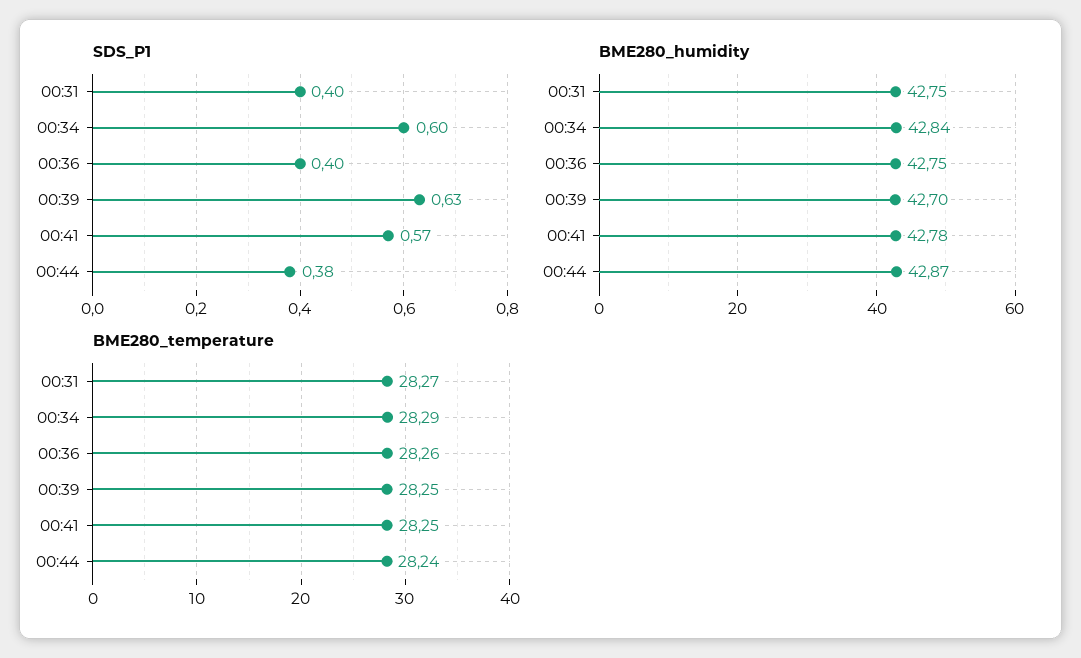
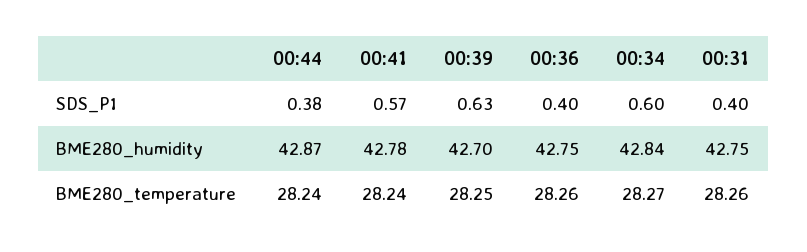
BME280_temperature, 00:31: 28.27 -> 28.26
BME280_temperature, 00:34: 28.29 -> 28.27
BME280_temperature, 00:41: 28.25 -> 28.24

